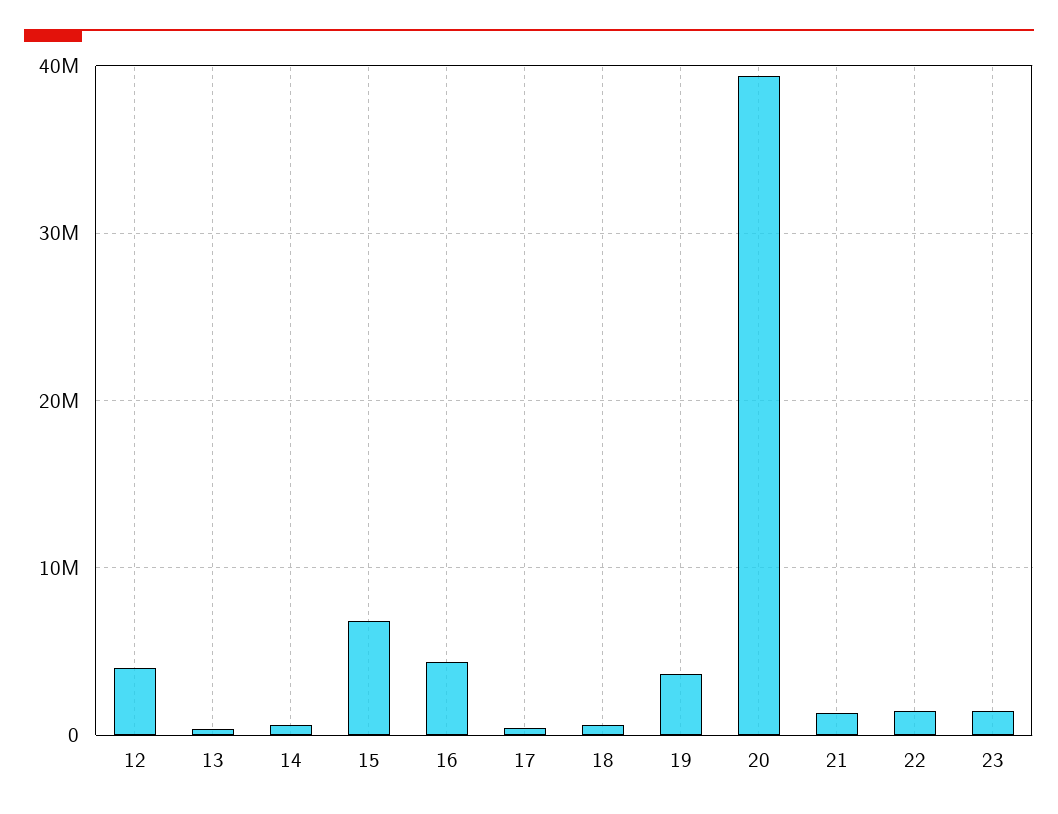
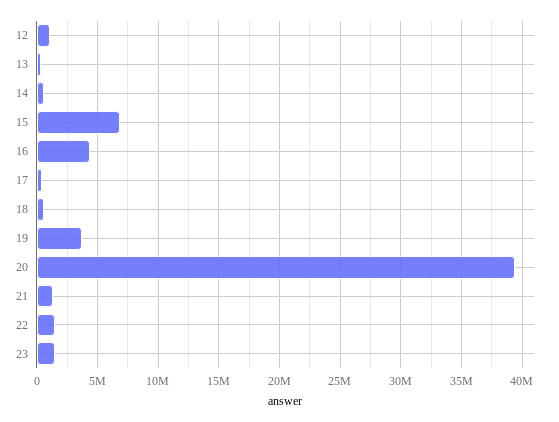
12: 4000000 -> 1000000

